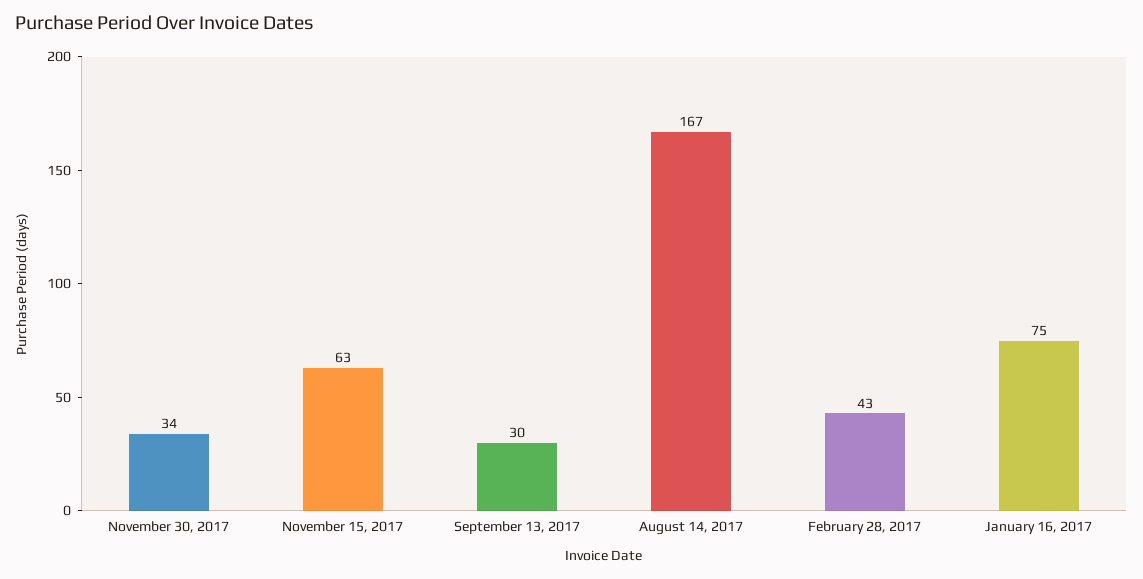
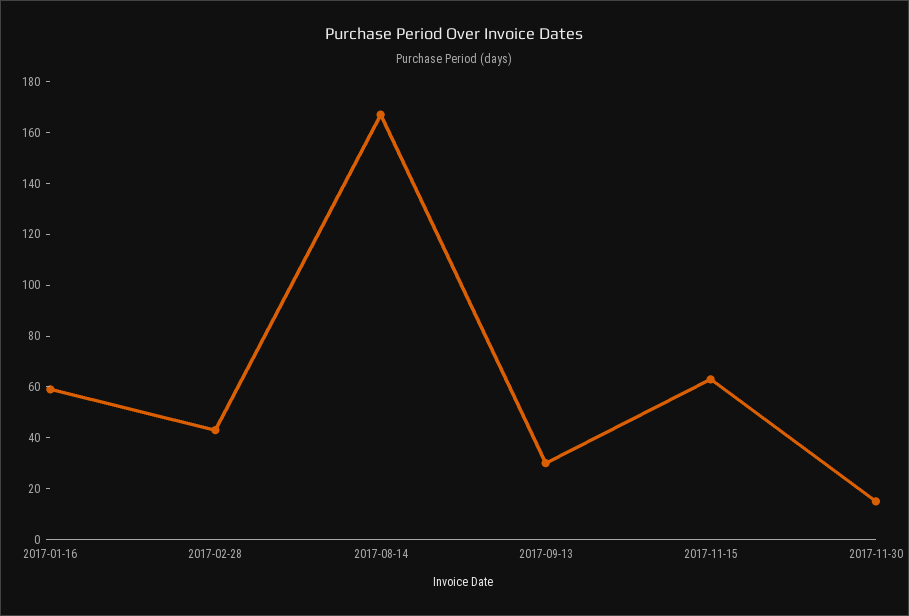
November 30, 2017: 34 -> 15
January 16, 2017: 75 -> 60

